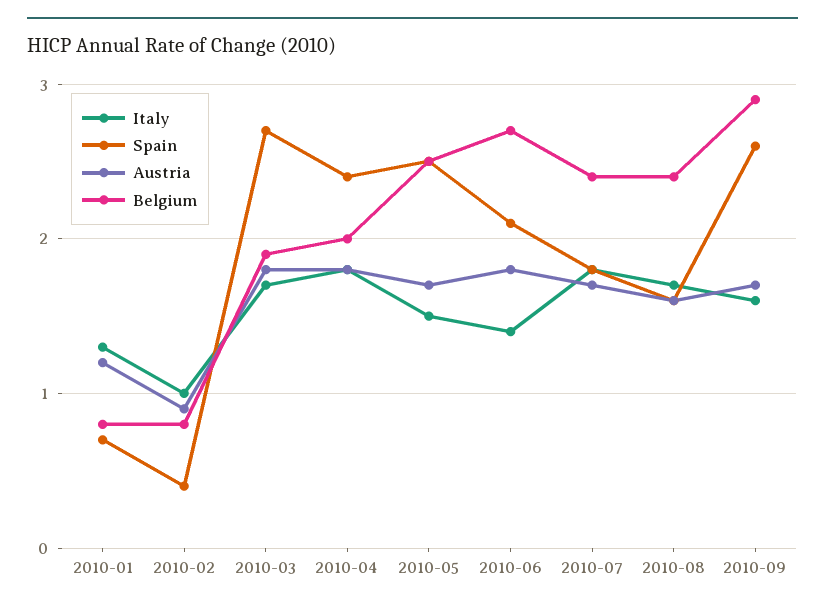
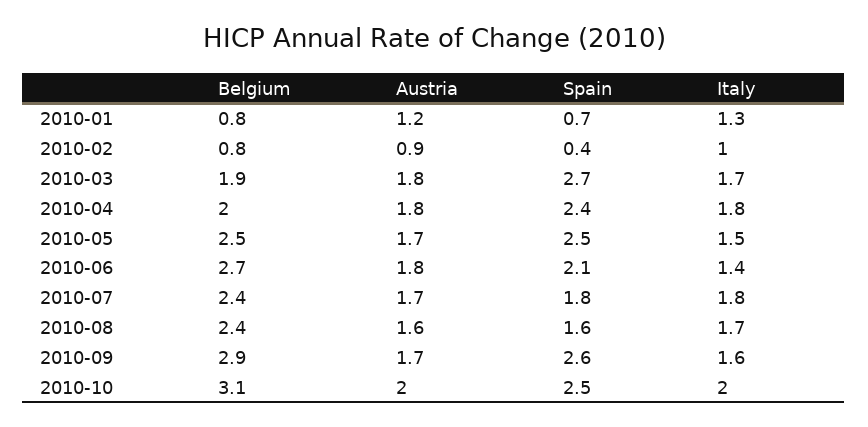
Belgium, 2010-10: none -> 3.1
Austria, 2010-10: none -> 2
Spain, 2010-10: none -> 2.5
Italy, 2010-10: none -> 2

